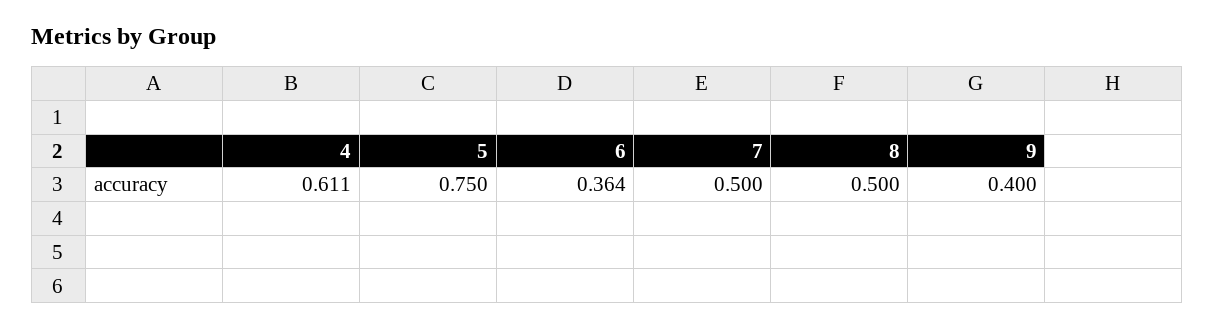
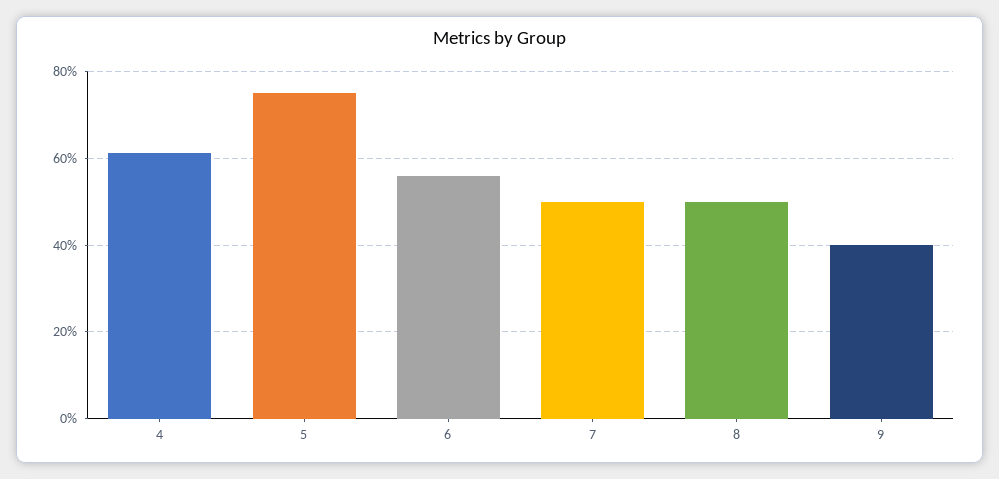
6: 0.364 -> 0.56

